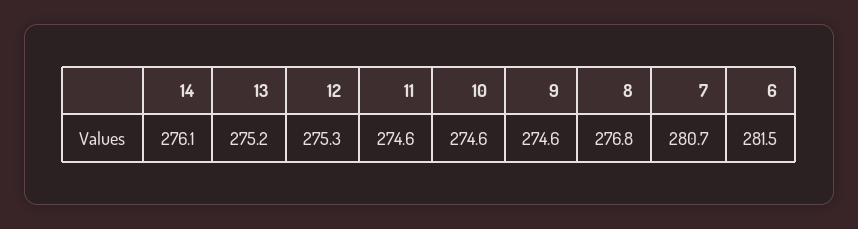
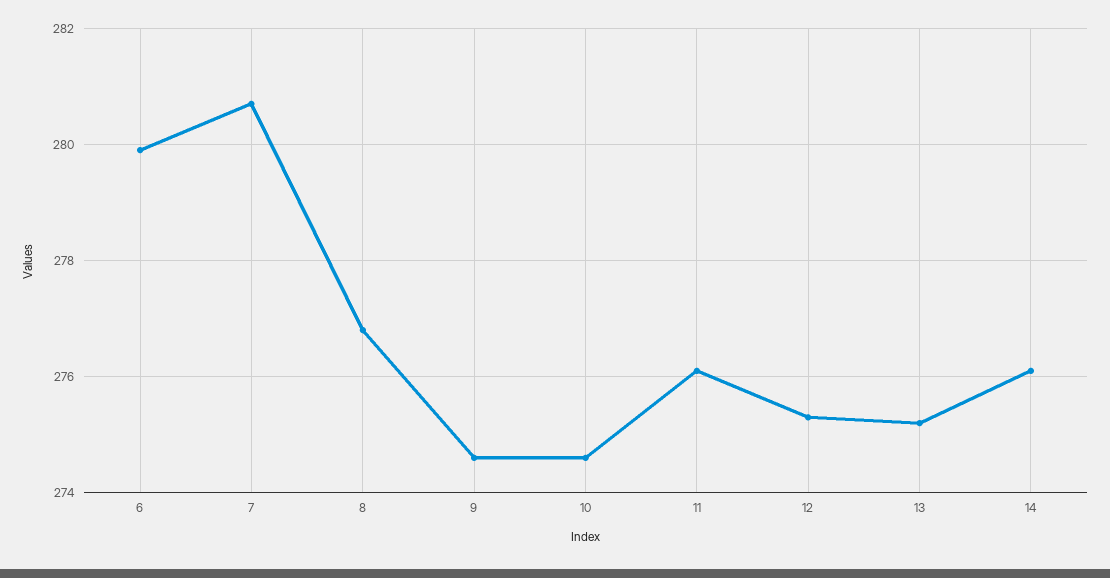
11: 274.6 -> 276
6: 281.5 -> 280

